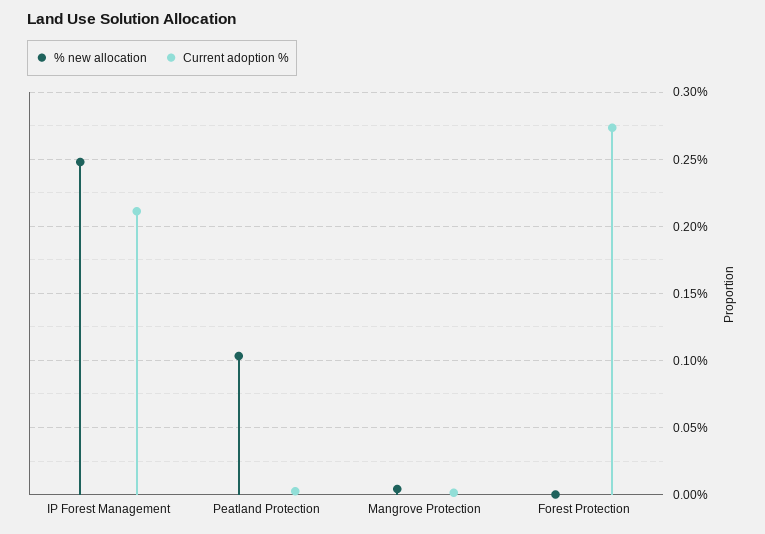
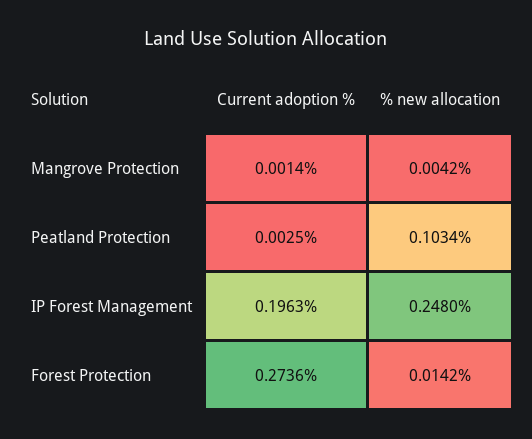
Current adoption %, IP Forest Management: 0.21 -> 0.1963
% new allocation, Forest Protection: 0 -> 0.0142

